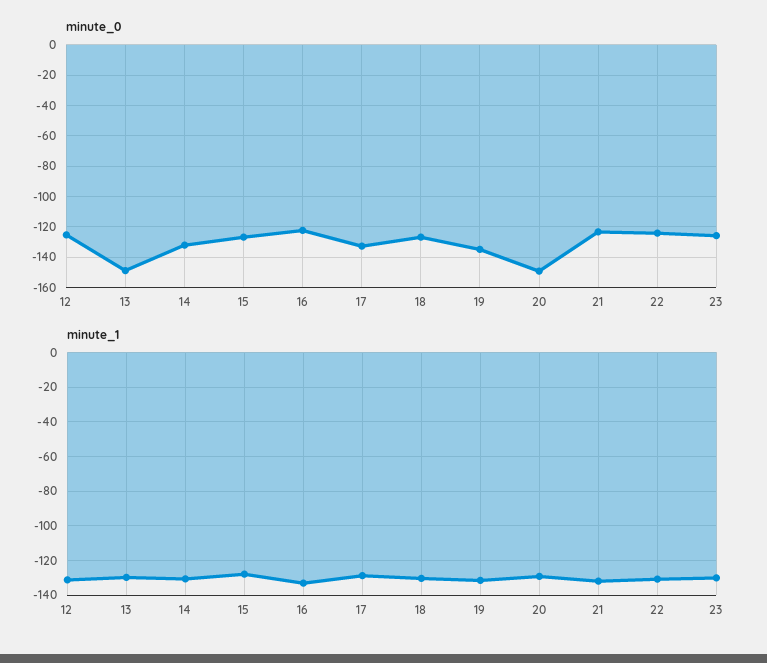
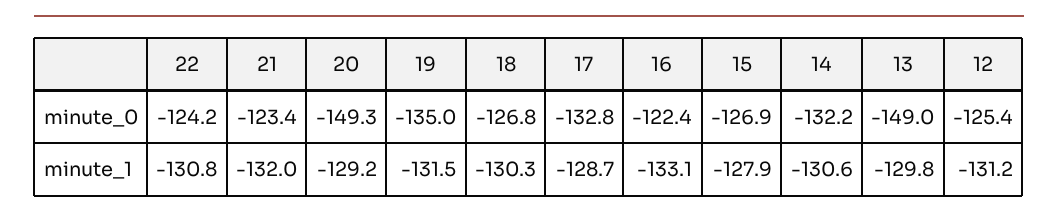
minute_0, 23: -125 -> none
minute_1, 23: -130 -> none

